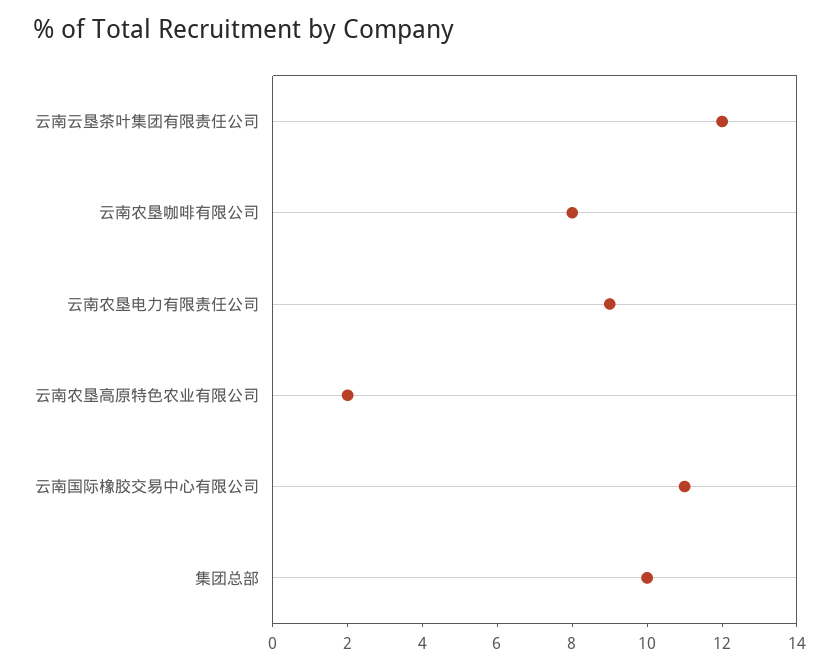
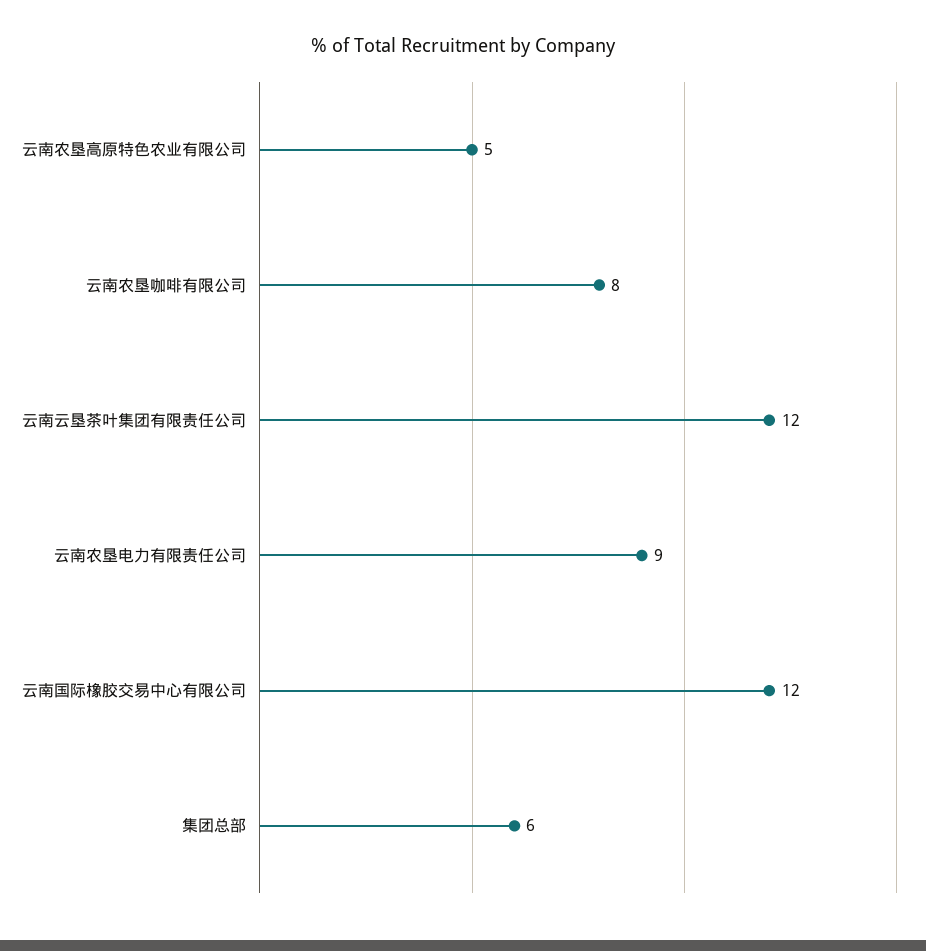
云南农垦高原特色农业有限公司: 2 -> 5
云南国际橡胶交易中心有限公司: 11 -> 12
集团总部: 10 -> 6

